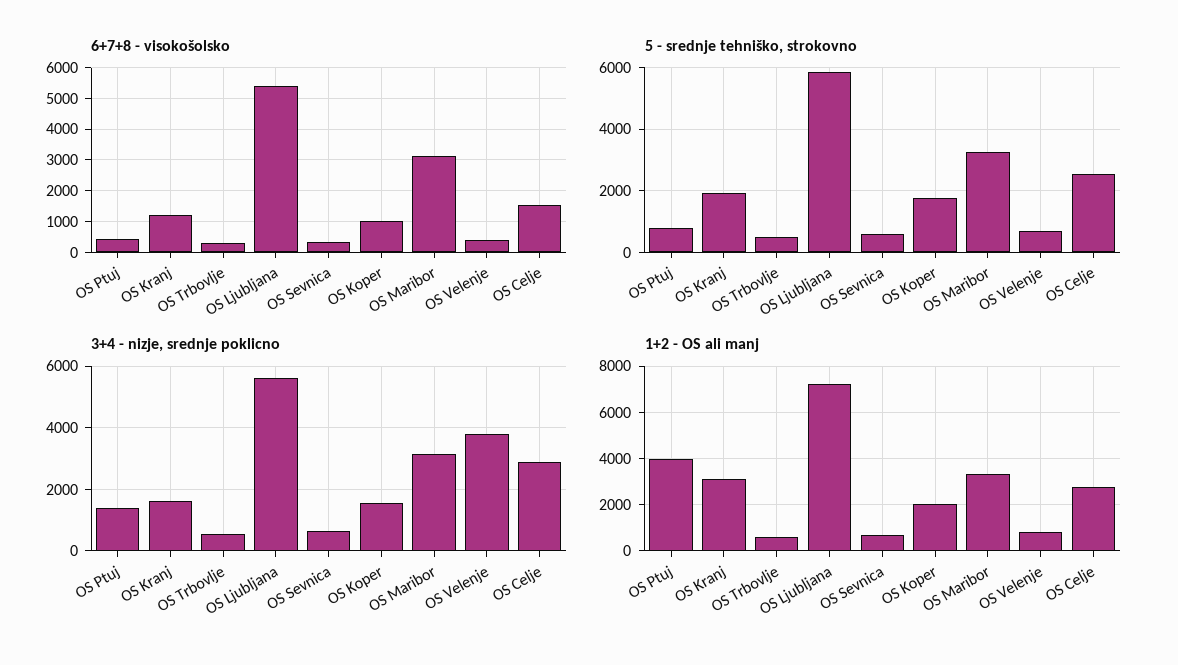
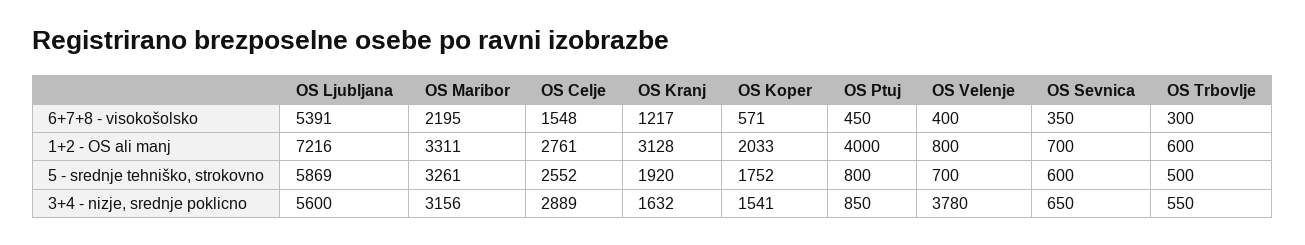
6+7+8 - visokošolsko, OS Koper: 1000 -> 571
6+7+8 - visokošolsko, OS Maribor: 3200 -> 2195
3+4 - nizje, srednje poklicno, OS Ptuj: 1400 -> 850

